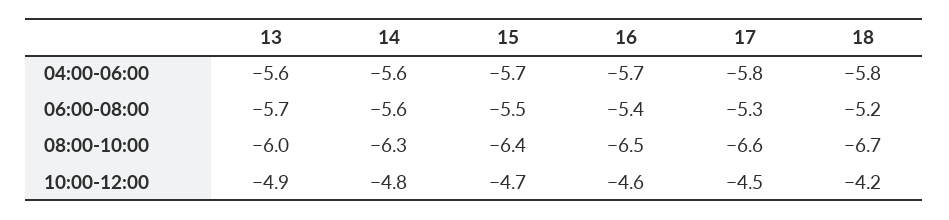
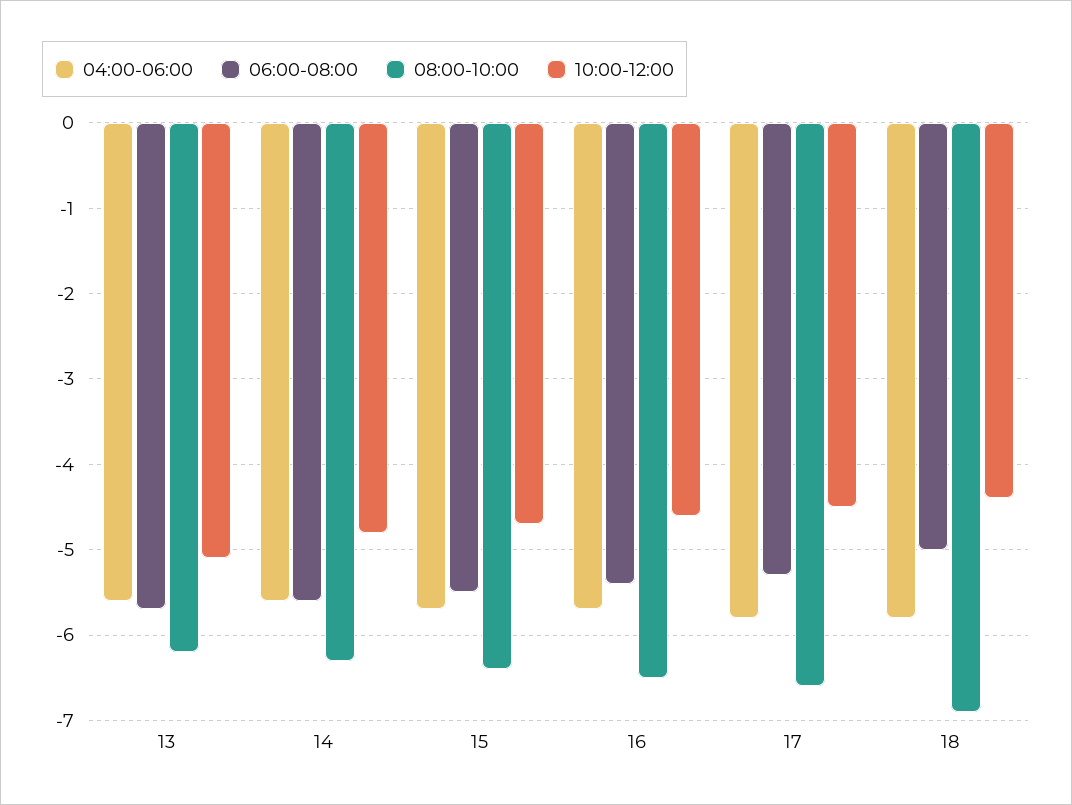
06:00-08:00, 18: -5.2 -> -5
08:00-10:00, 13: -6 -> -6.2
08:00-10:00, 18: -6.7 -> -6.9
10:00-12:00, 13: -4.9 -> -5.1
10:00-12:00, 18: -4.2 -> -4.4

